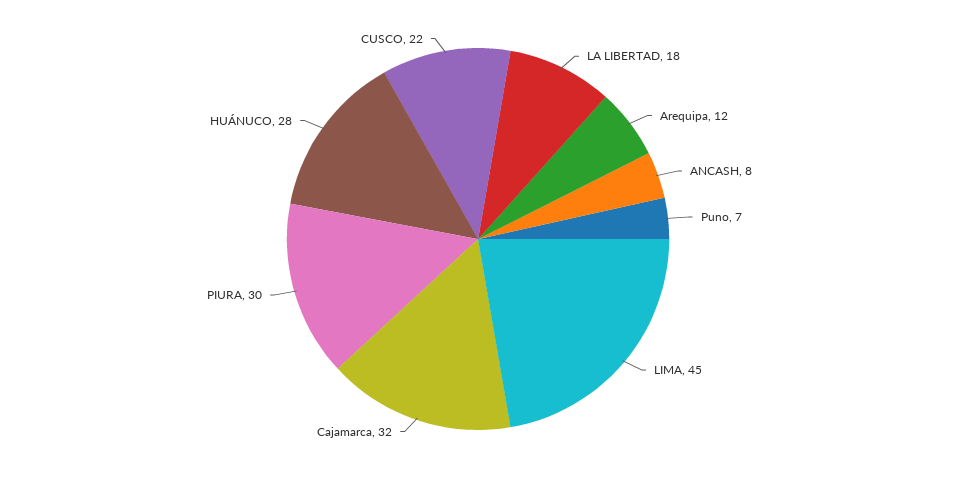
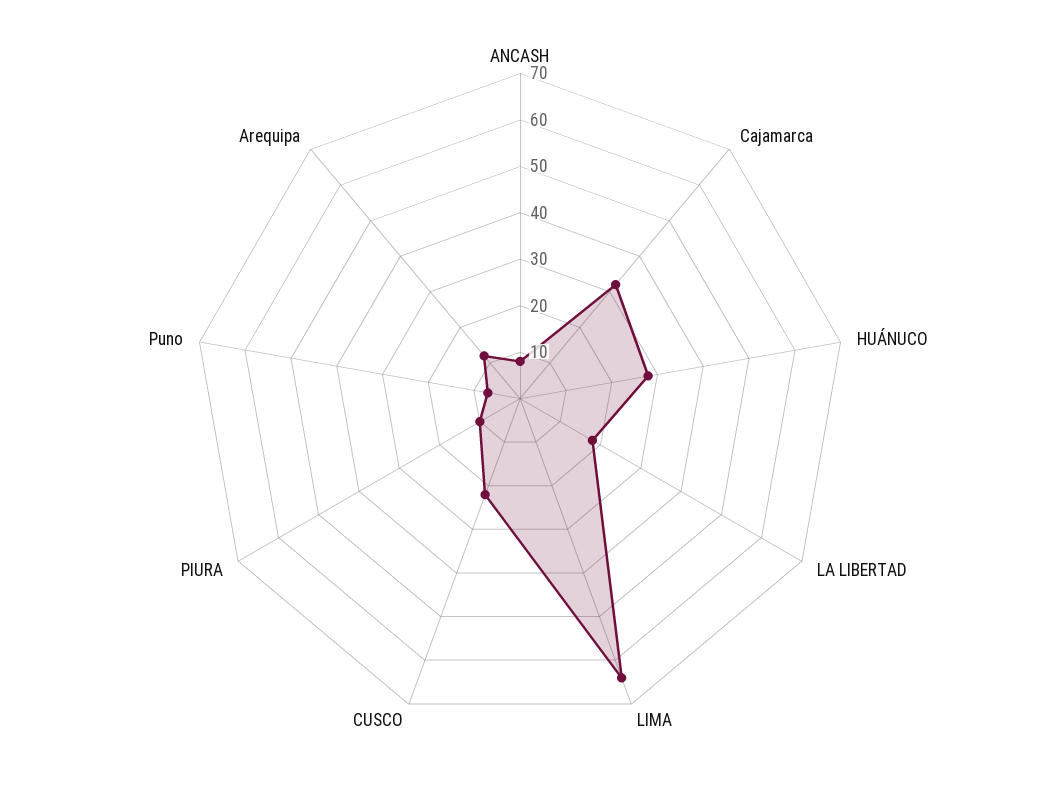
LIMA: 45 -> 65
PIURA: 30 -> 10

